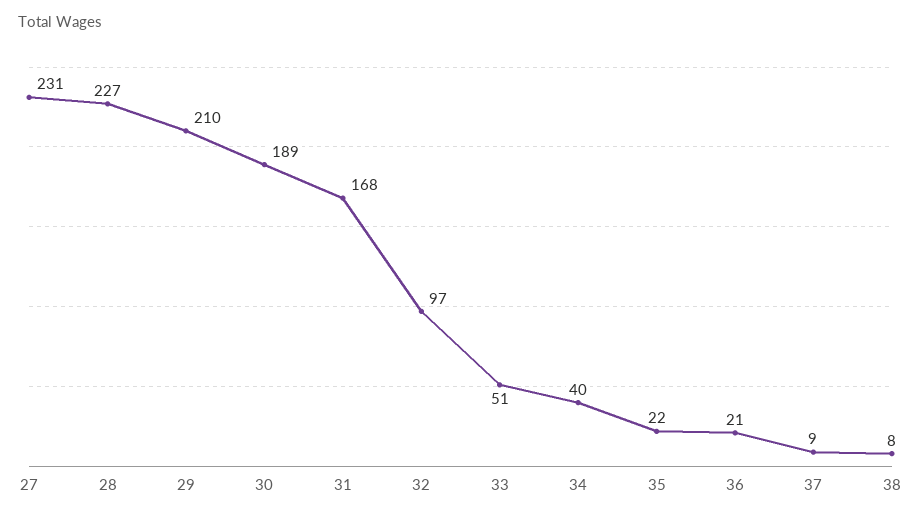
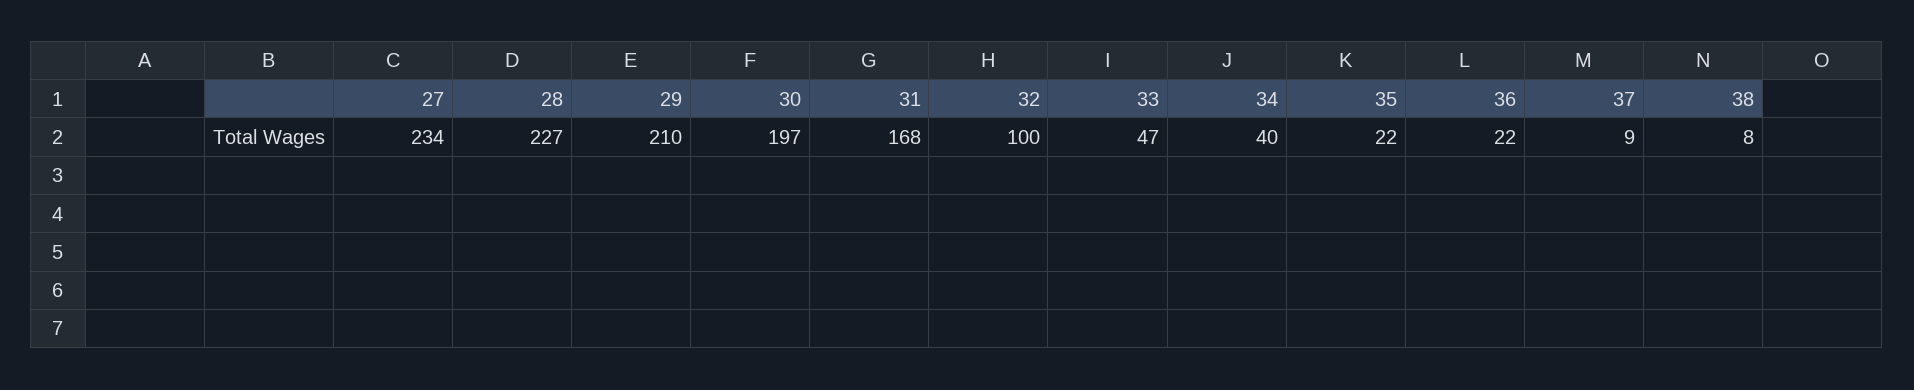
27: 231 -> 234
30: 189 -> 197
32: 97 -> 100
33: 51 -> 47
36: 21 -> 22

